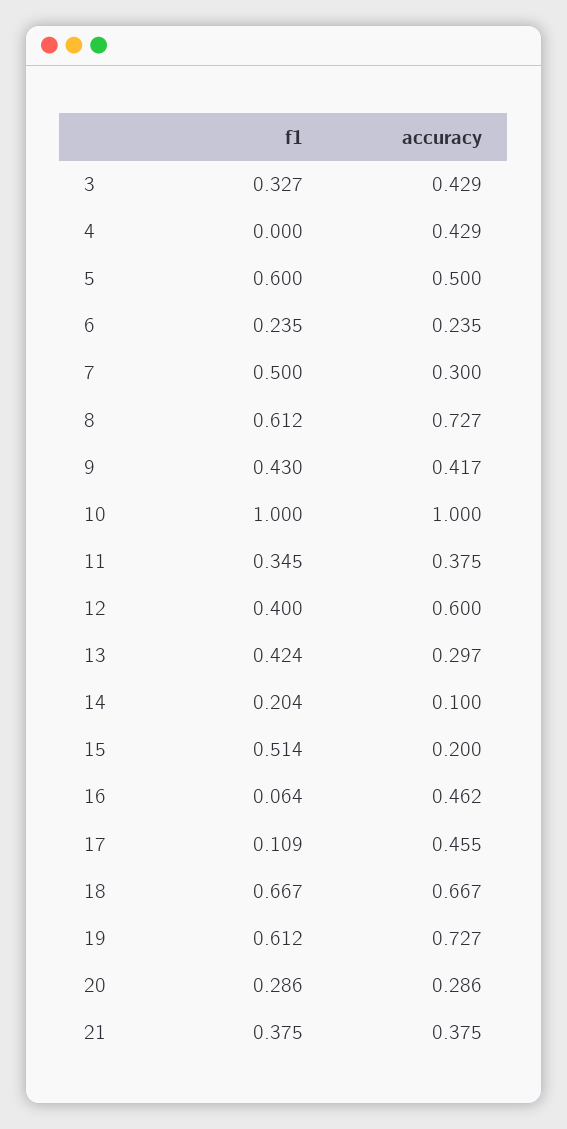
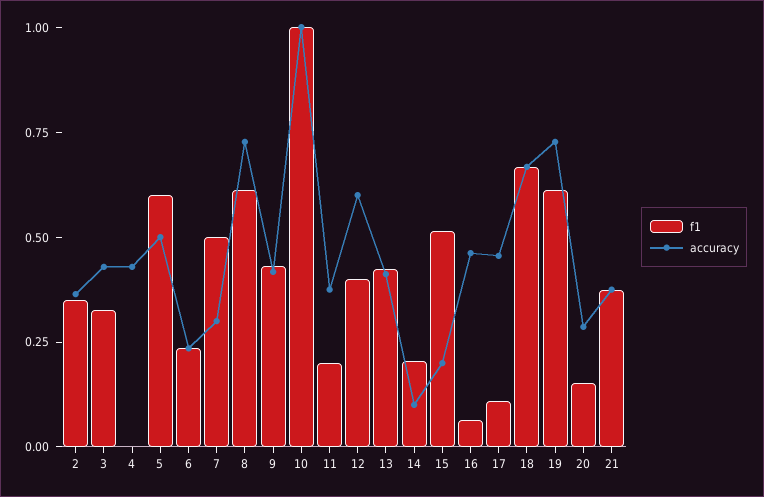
f1, 11: 0.345 -> 0.2
accuracy, 13: 0.297 -> 0.4
f1, 20: 0.286 -> 0.15
f1, 2: none -> 0.35
accuracy, 2: none -> 0.35

